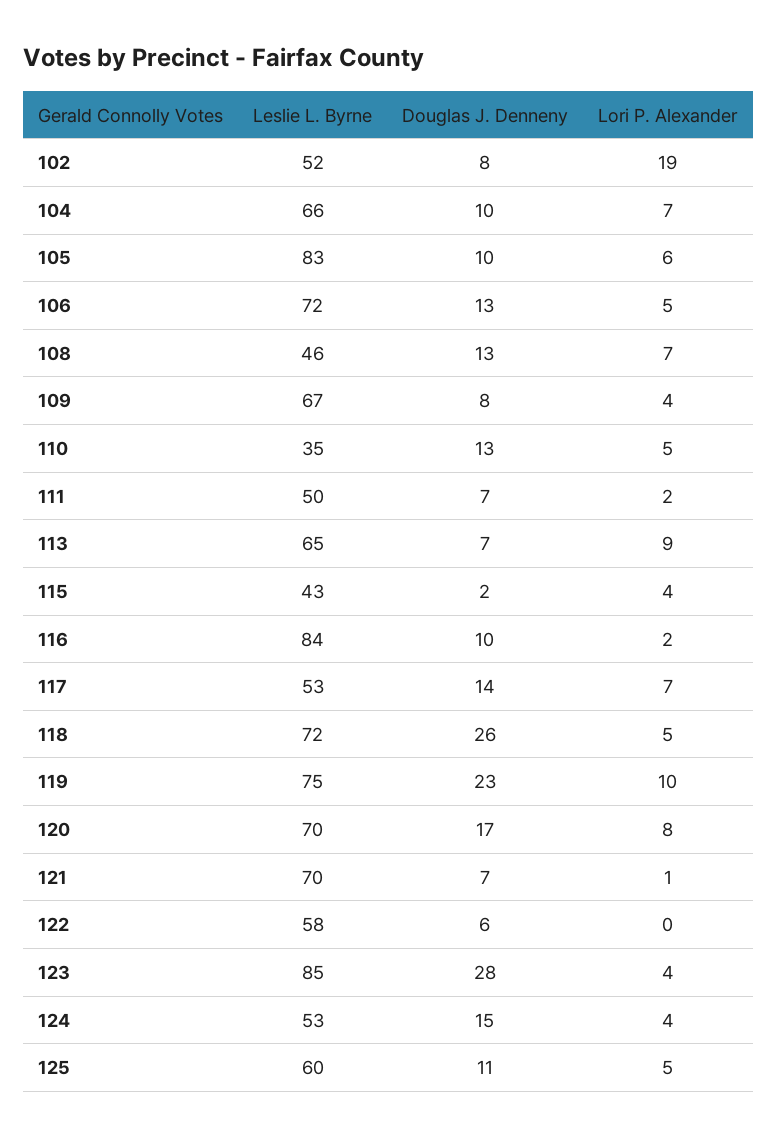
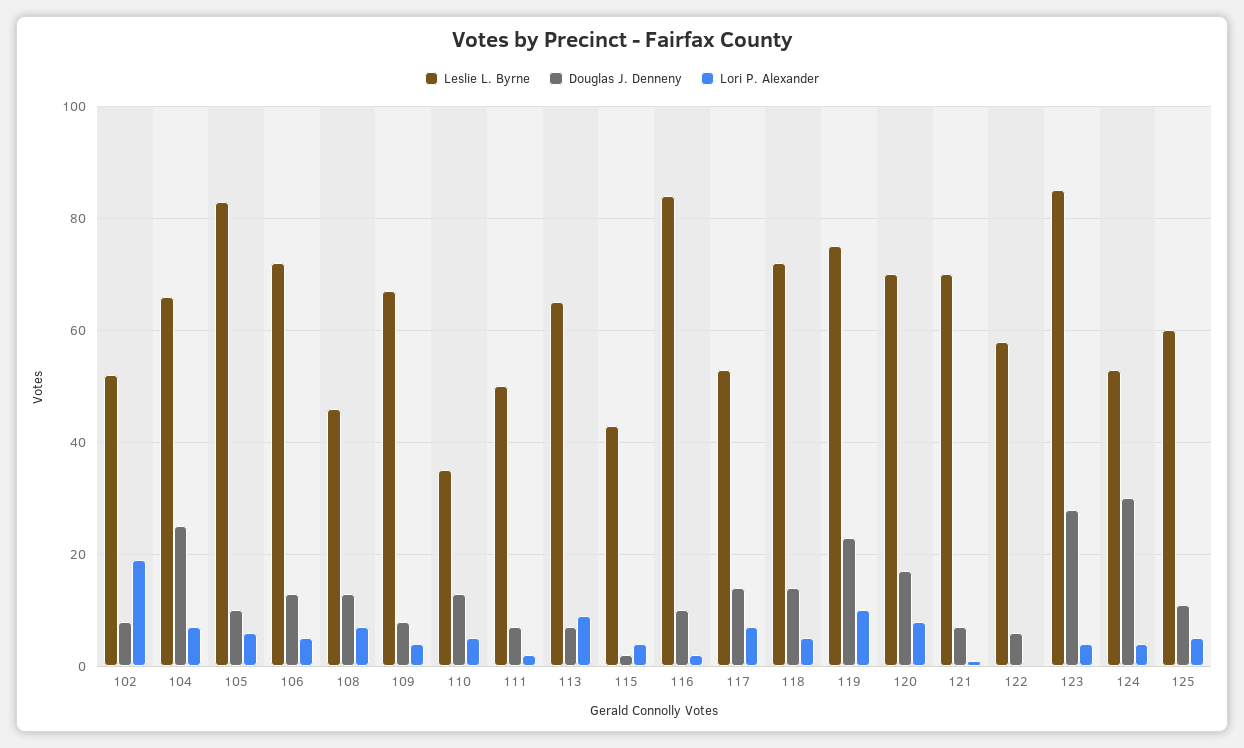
Douglas J. Denneny, 104: 10 -> 25
Douglas J. Denneny, 118: 26 -> 15
Douglas J. Denneny, 124: 15 -> 30

